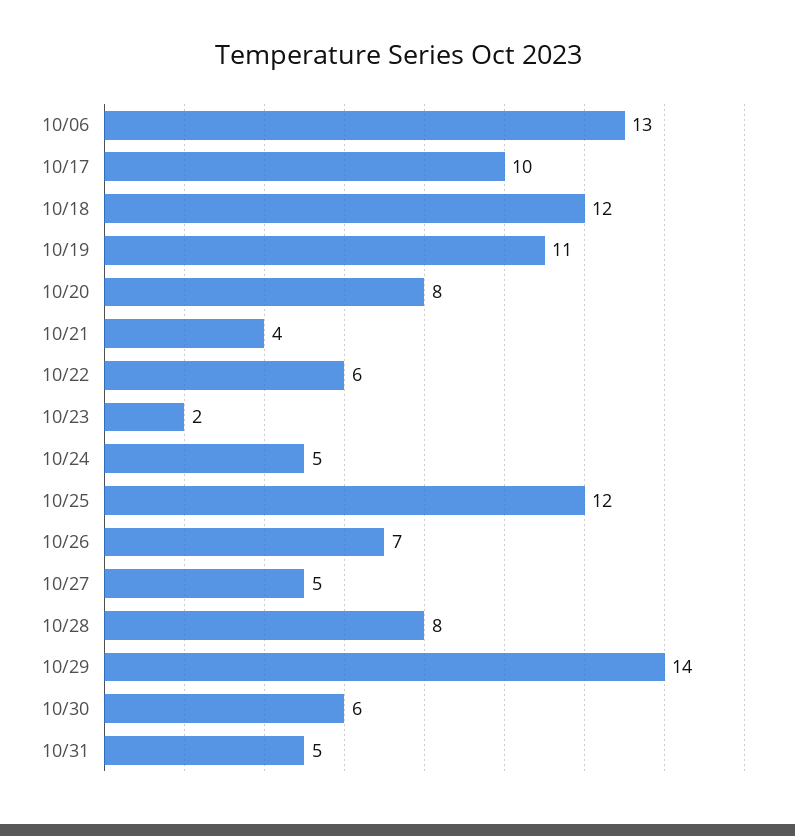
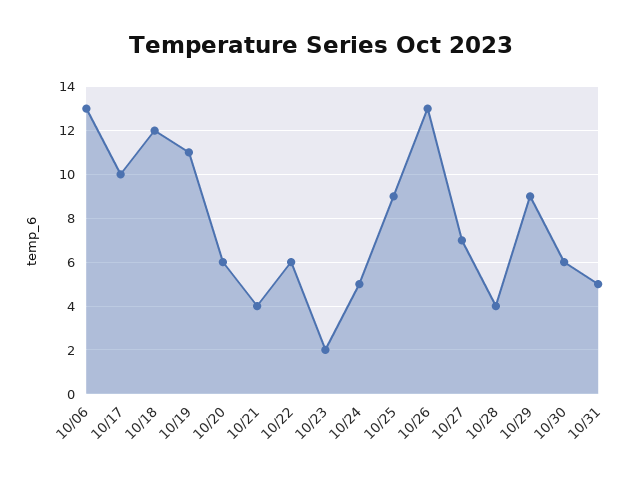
10/20: 8 -> 6
10/25: 12 -> 9
10/26: 7 -> 13
10/27: 5 -> 7
10/28: 8 -> 4
10/29: 14 -> 9

